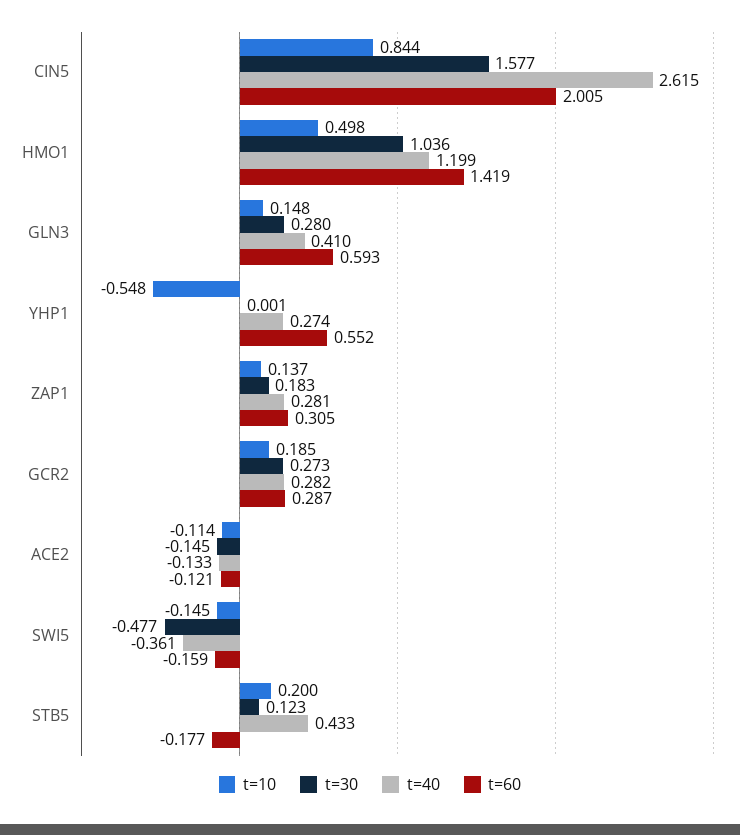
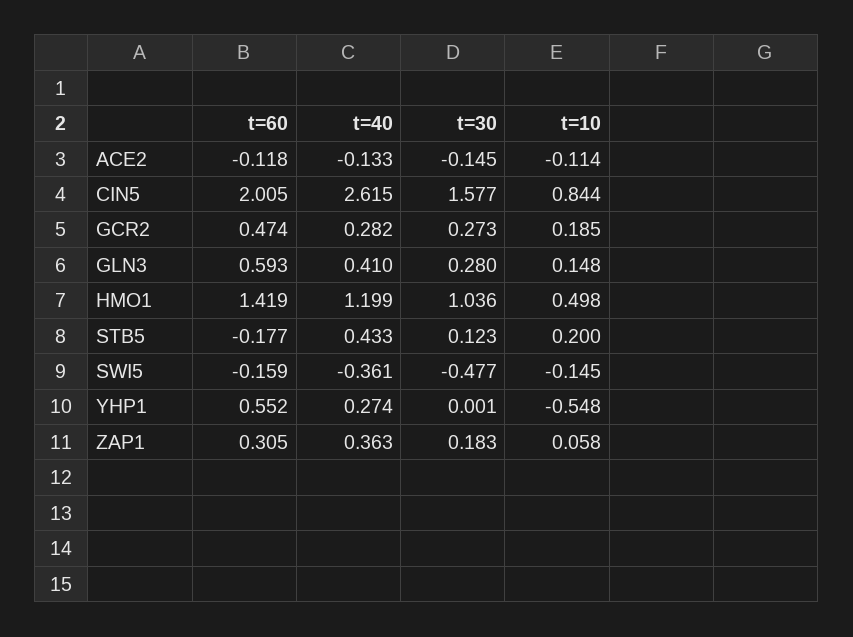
t=10, ZAP1: 0.137 -> 0.058
t=40, ZAP1: 0.281 -> 0.363
t=60, GCR2: 0.287 -> 0.474
t=60, ACE2: -0.121 -> -0.118

